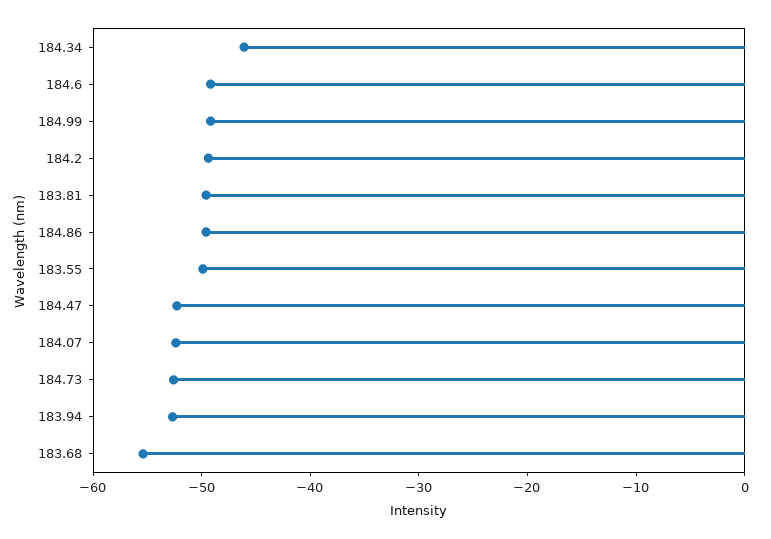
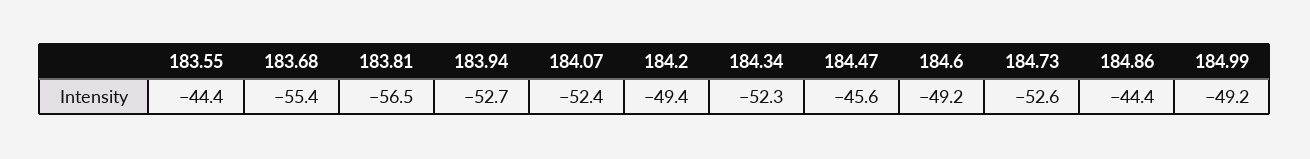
184.34: -46 -> -52.3
183.81: -50 -> -56.5
184.86: -50 -> -44.4
183.55: -50 -> -44.4
184.47: -52 -> -45.6

